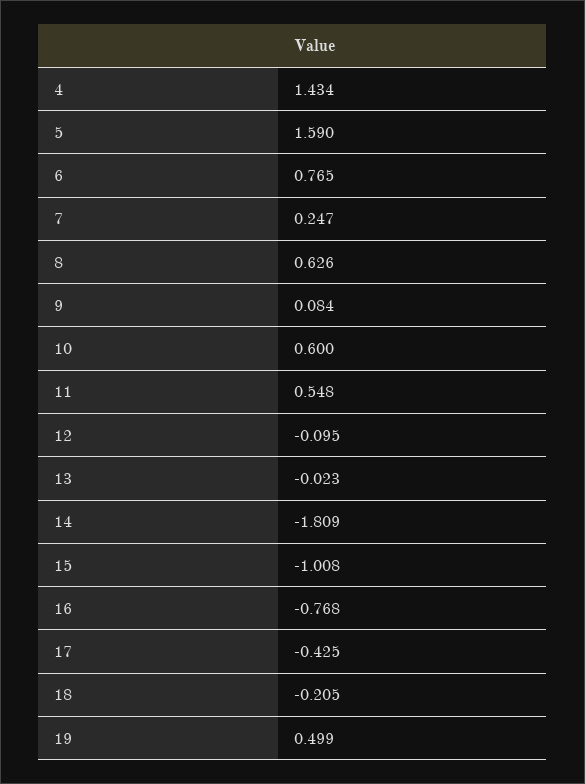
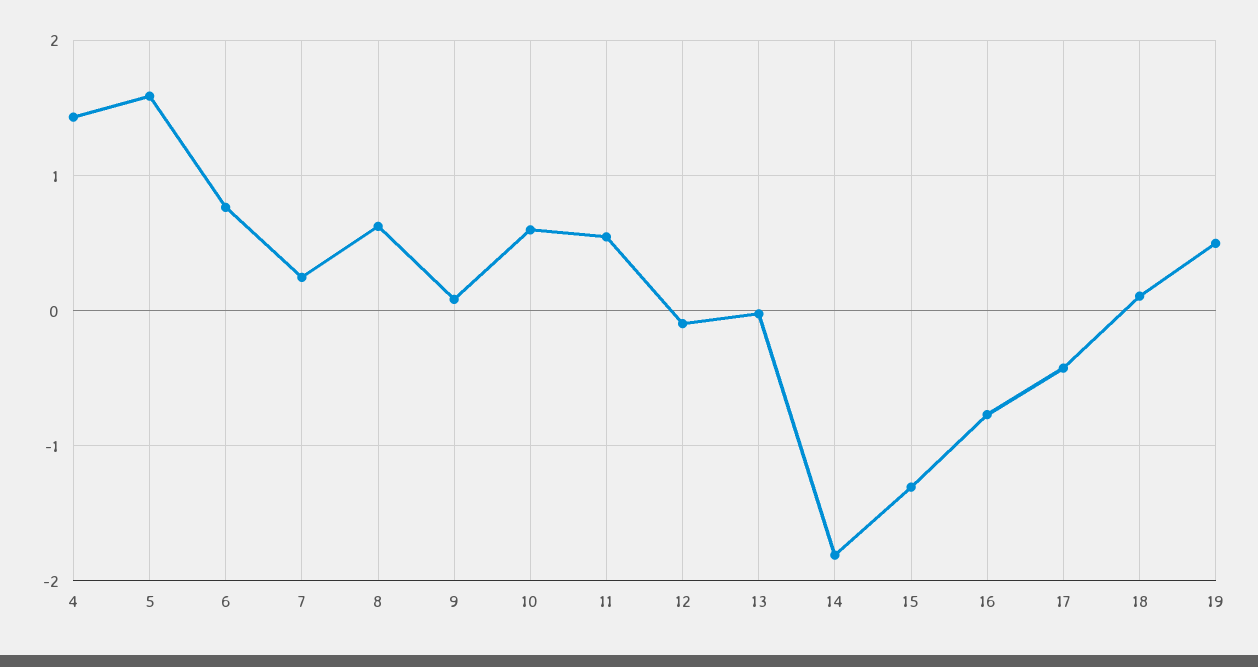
15: -1.008 -> -1.3
18: -0.205 -> 0.1

